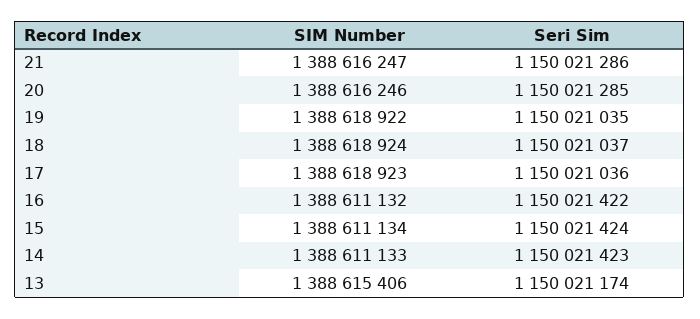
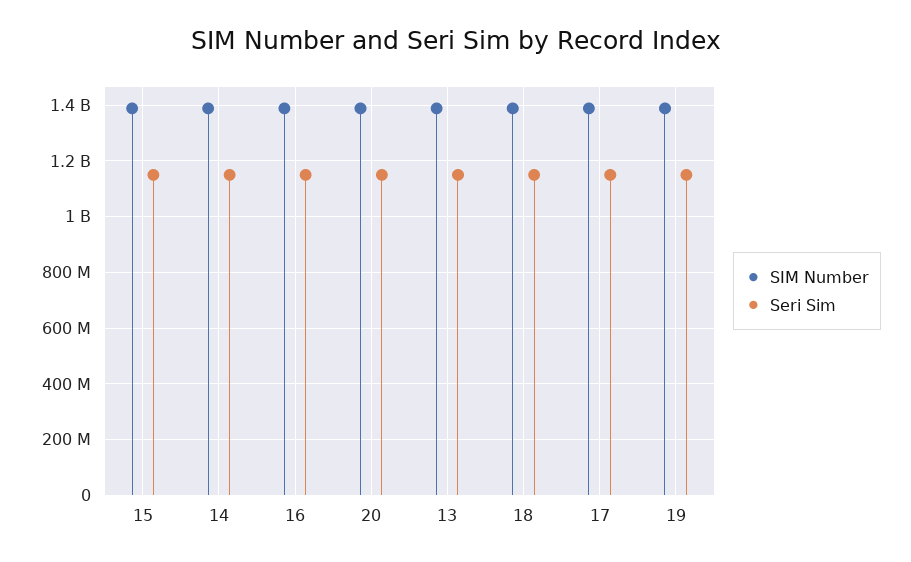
SIM Number, 21: 1388616247 -> none
Seri Sim, 21: 1150021286 -> none

